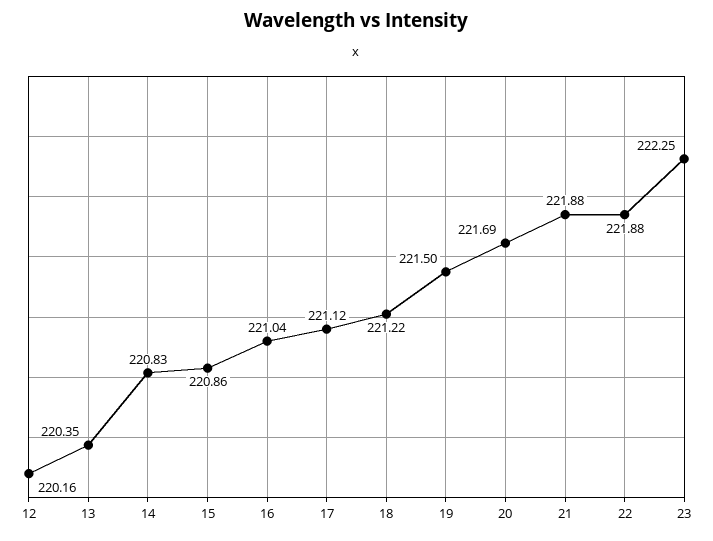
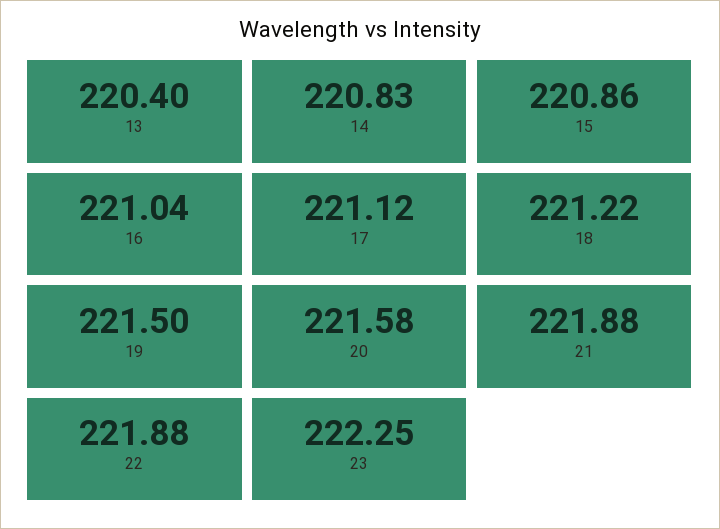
12: 220.16 -> none
13: 220.35 -> 220.4
20: 221.69 -> 221.58

